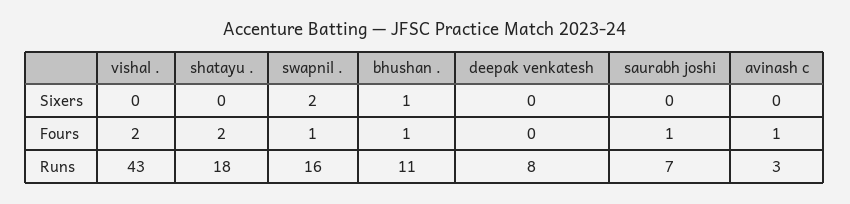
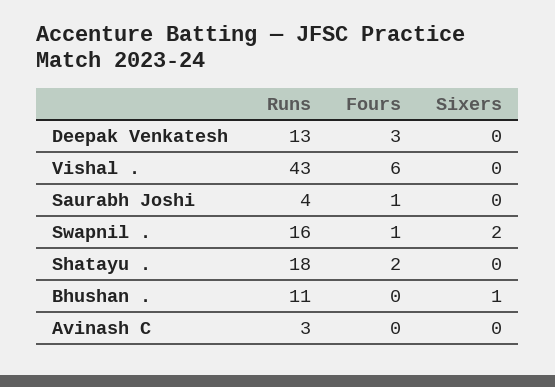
vishal ., Fours: 2 -> 6
bhushan ., Fours: 1 -> 0
deepak venkatesh, Fours: 0 -> 3
avinash c, Fours: 1 -> 0
deepak venkatesh, Runs: 8 -> 13
saurabh joshi, Runs: 7 -> 4

